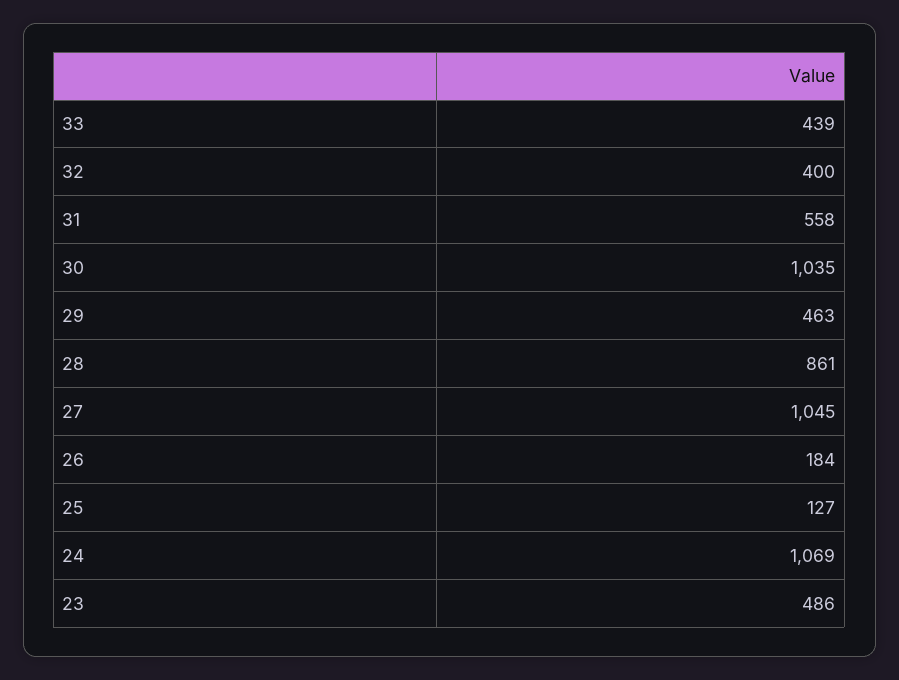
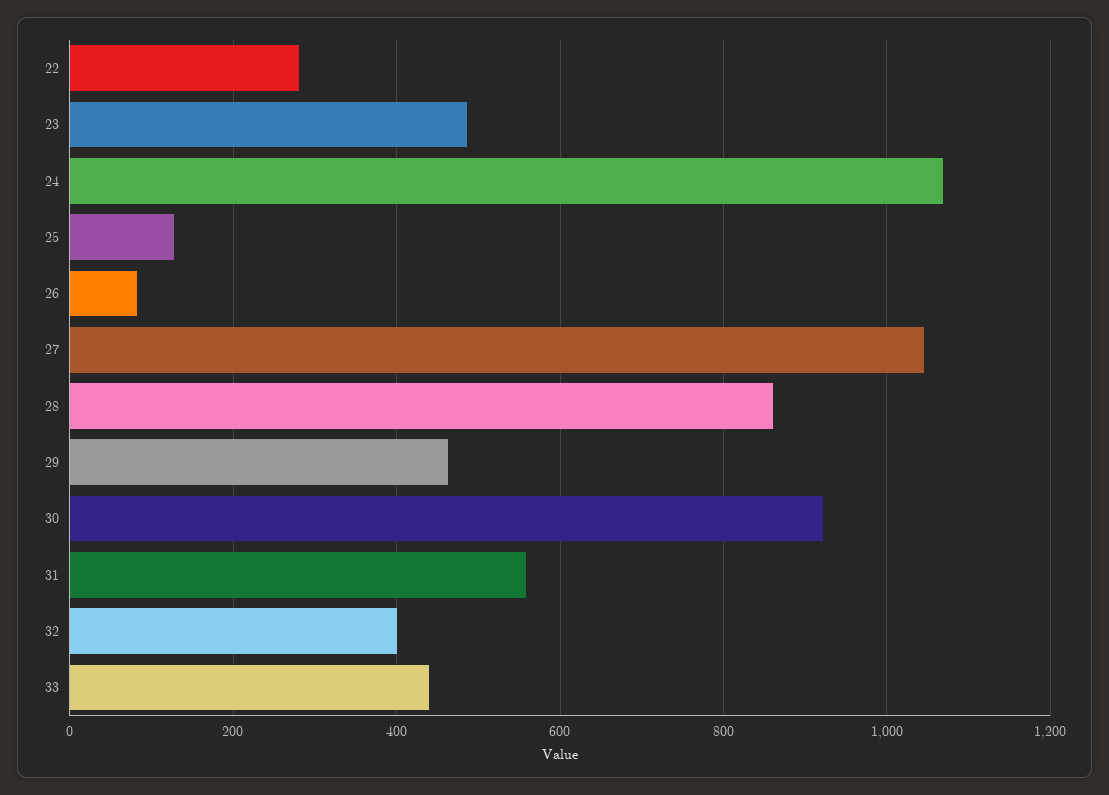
30: 1035 -> 920
26: 184 -> 80
22: none -> 280

